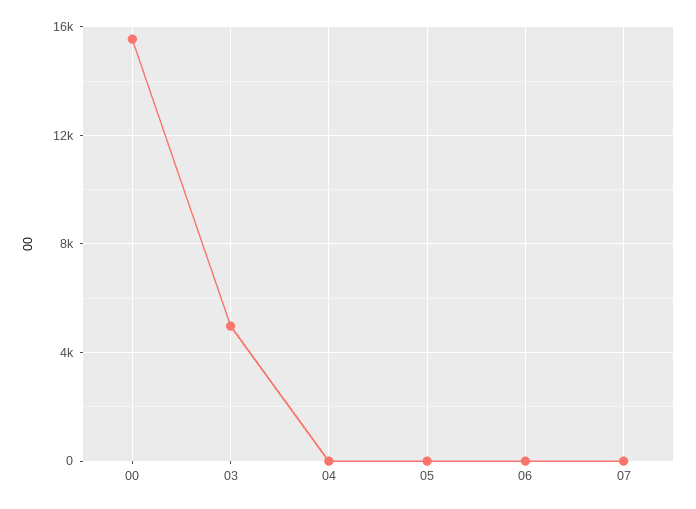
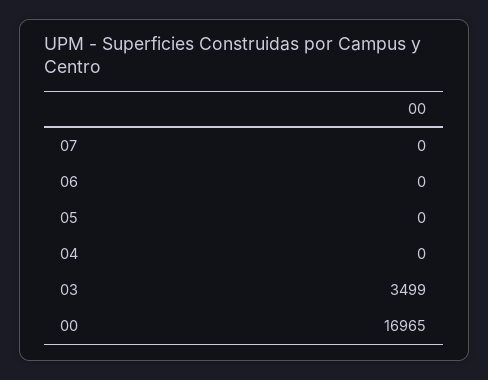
00: 15500 -> 16965
03: 5000 -> 3499

